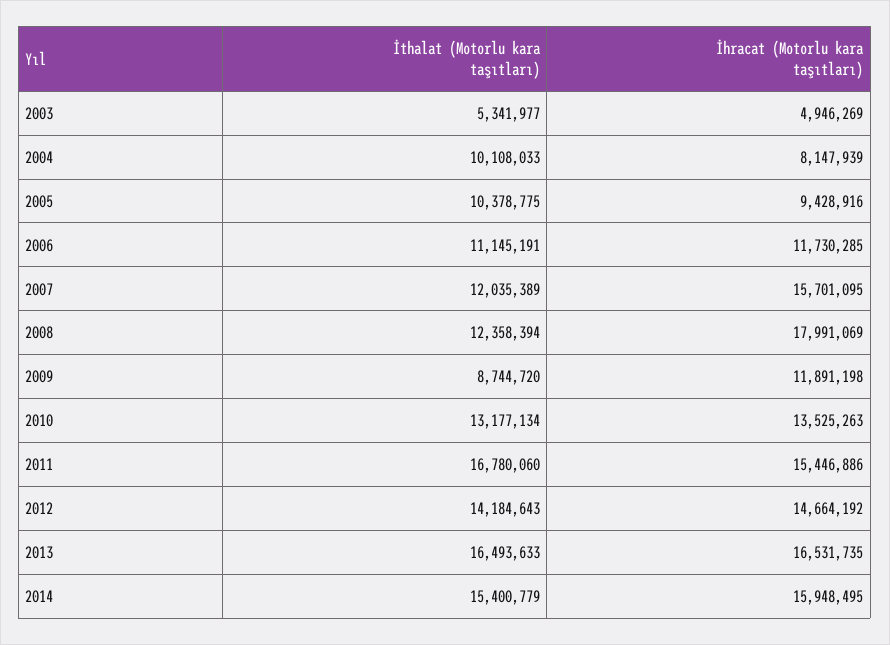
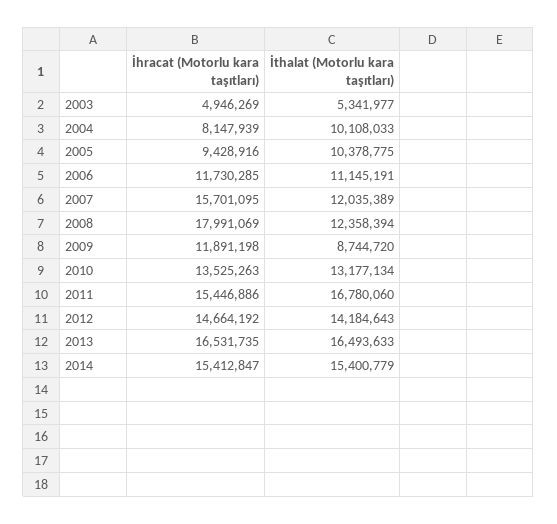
İhracat (Motorlu kara taşıtları), 2014: 15948495 -> 15412847

